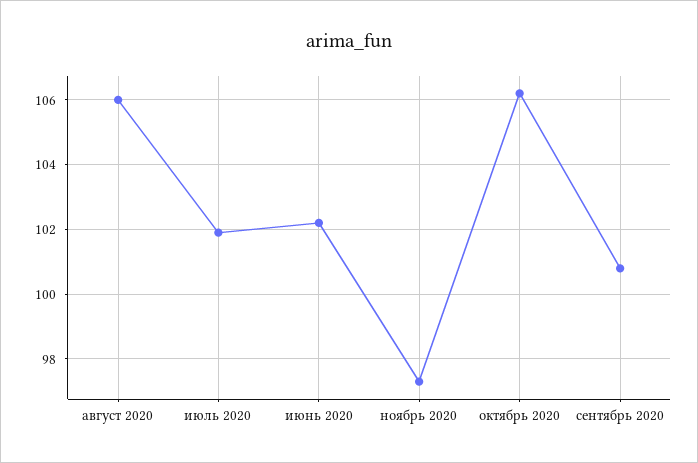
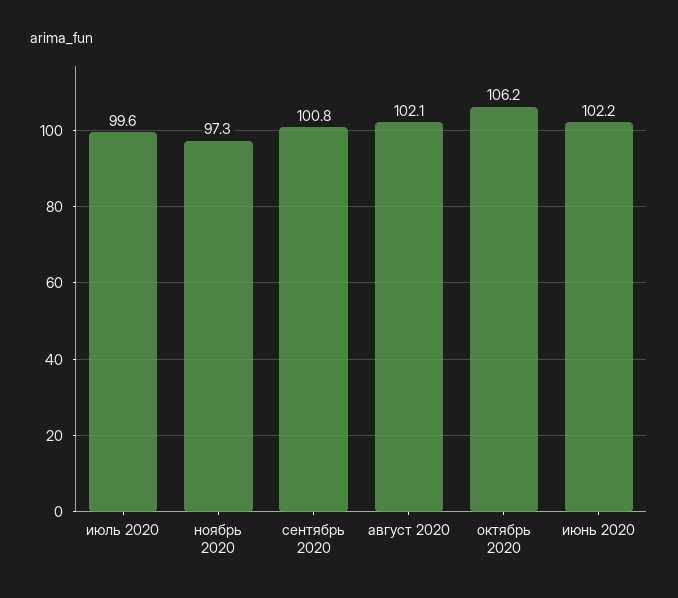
август 2020: 106 -> 102.1
июль 2020: 102 -> 99.6

